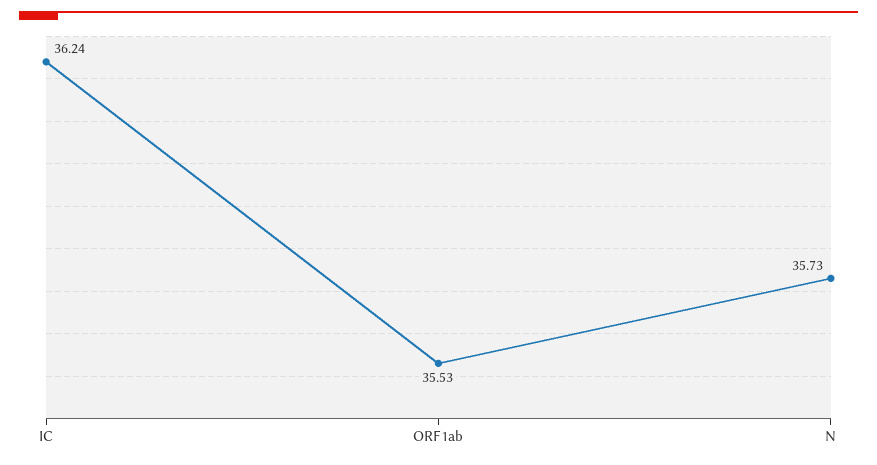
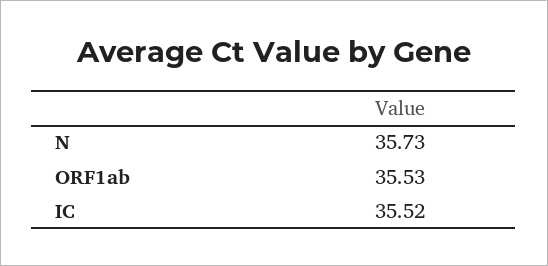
IC: 36.24 -> 35.52

